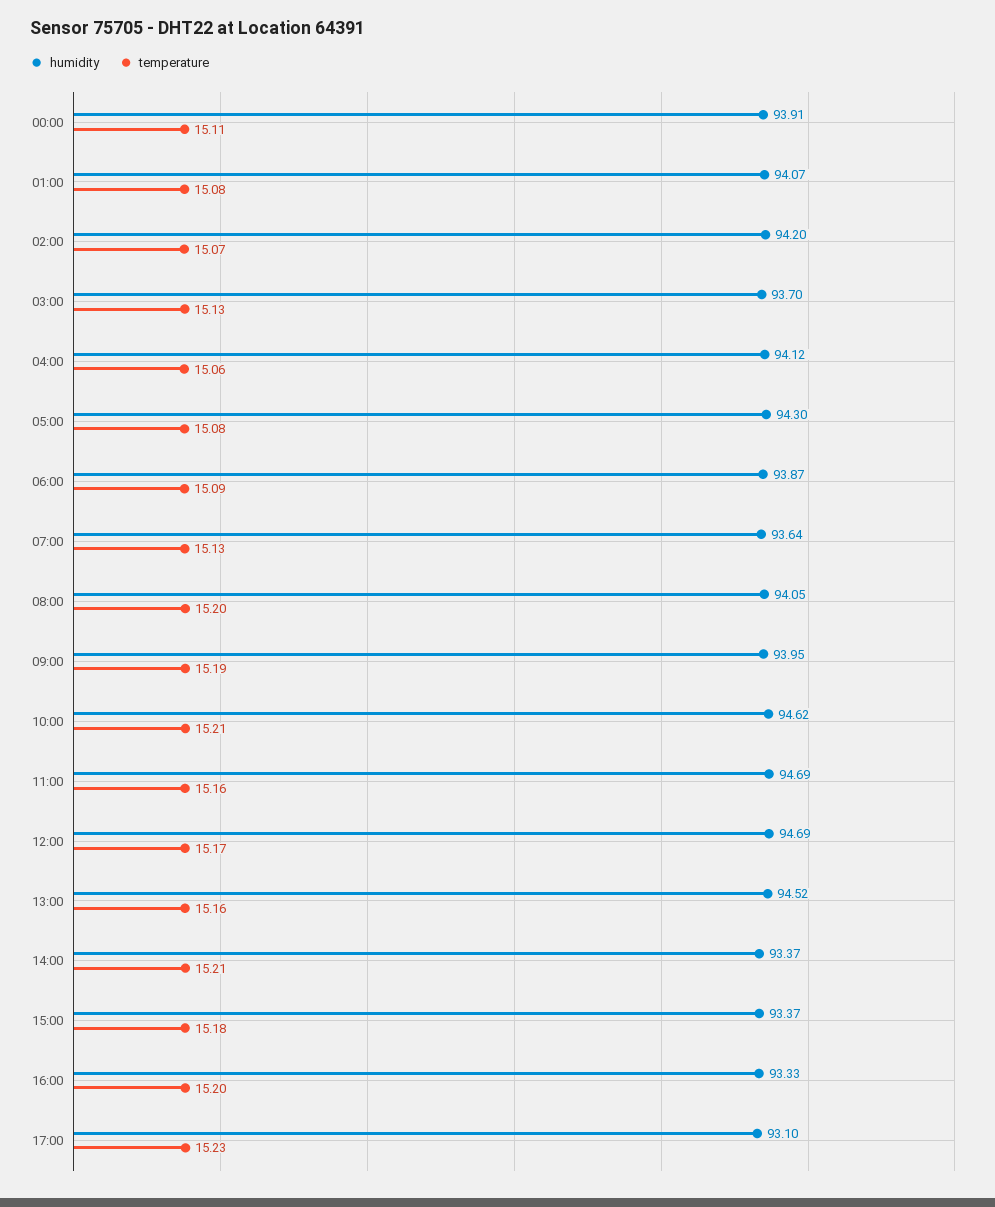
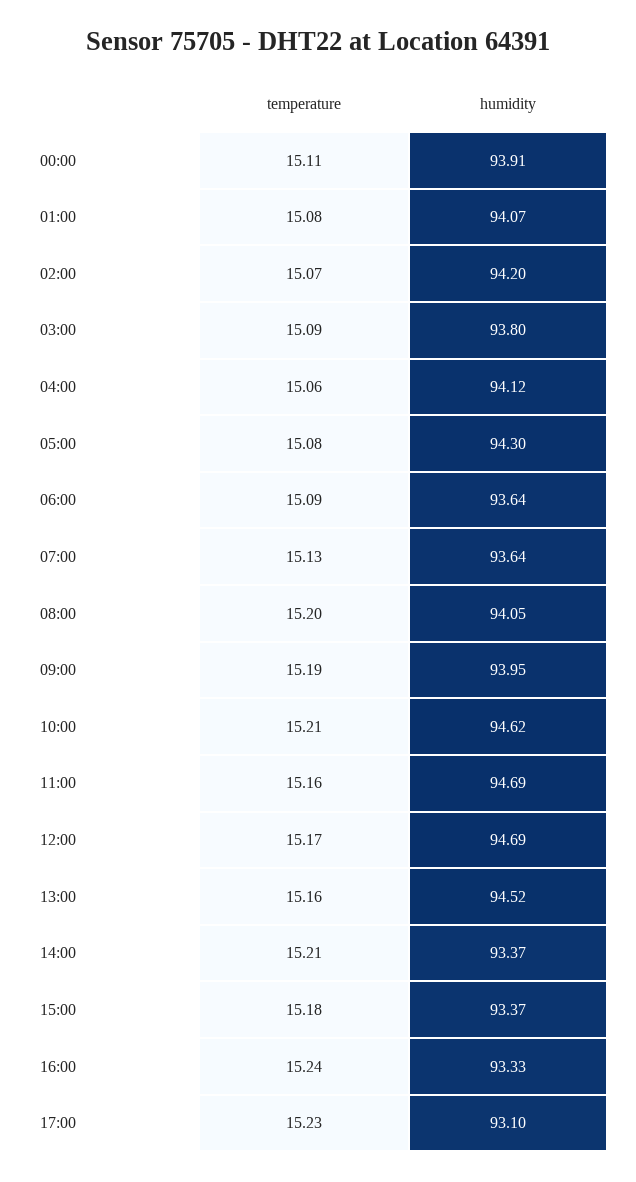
humidity, 03:00: 93.7 -> 93.8
temperature, 03:00: 15.13 -> 15.09
humidity, 06:00: 93.87 -> 93.64
temperature, 16:00: 15.2 -> 15.24

